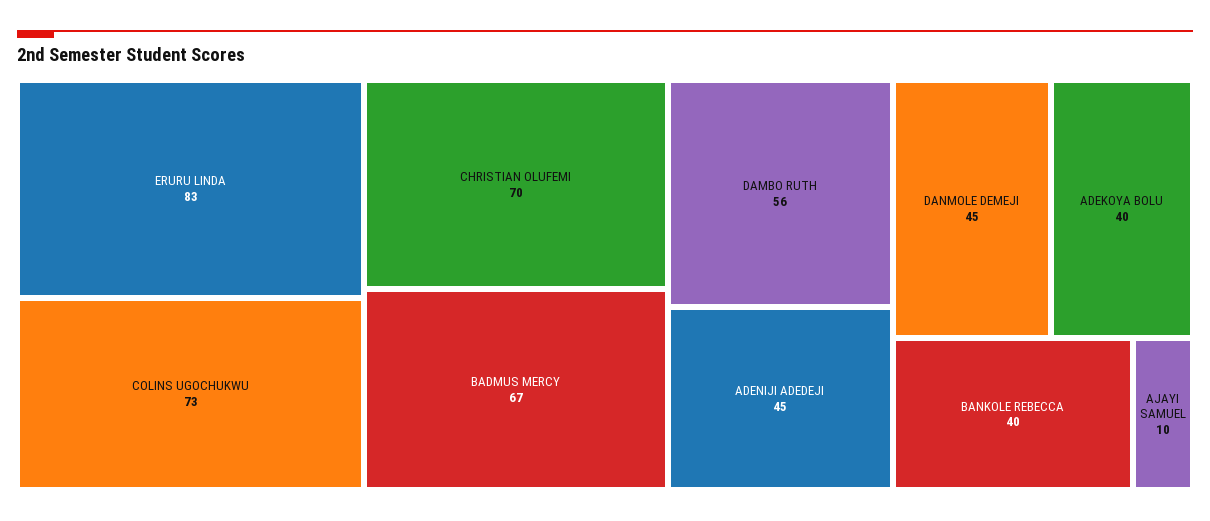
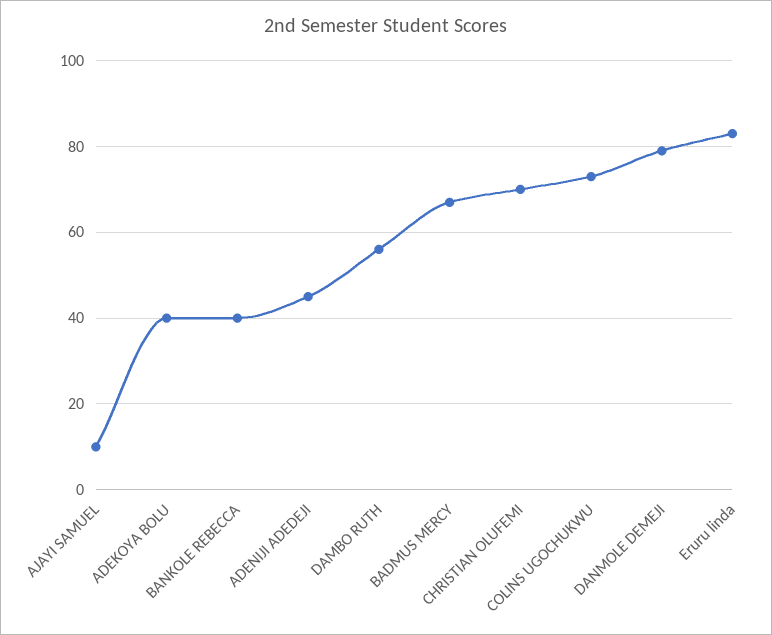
DANMOLE DEMEJI: 45 -> 80

